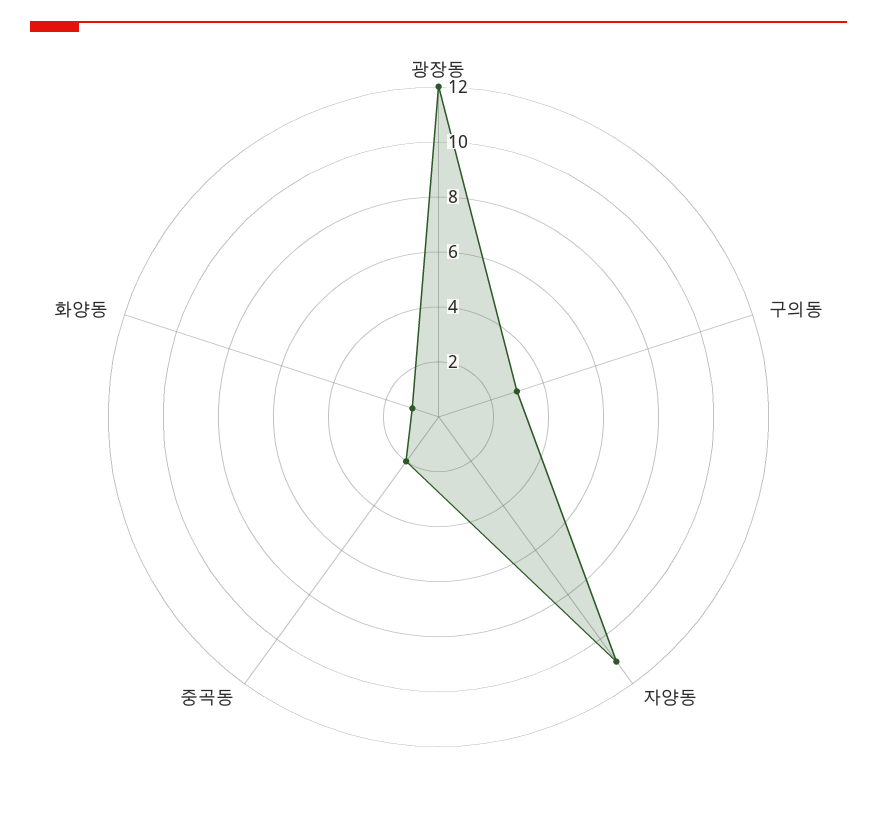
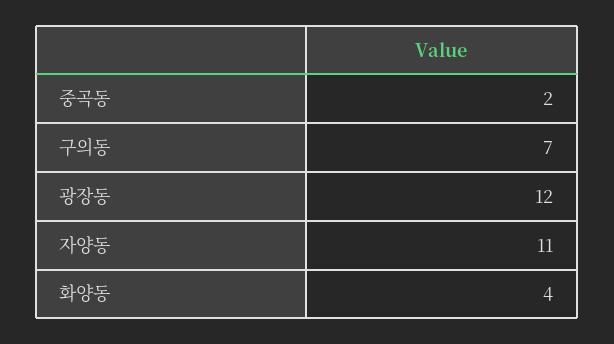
구의동: 3 -> 7
화양동: 1 -> 4

